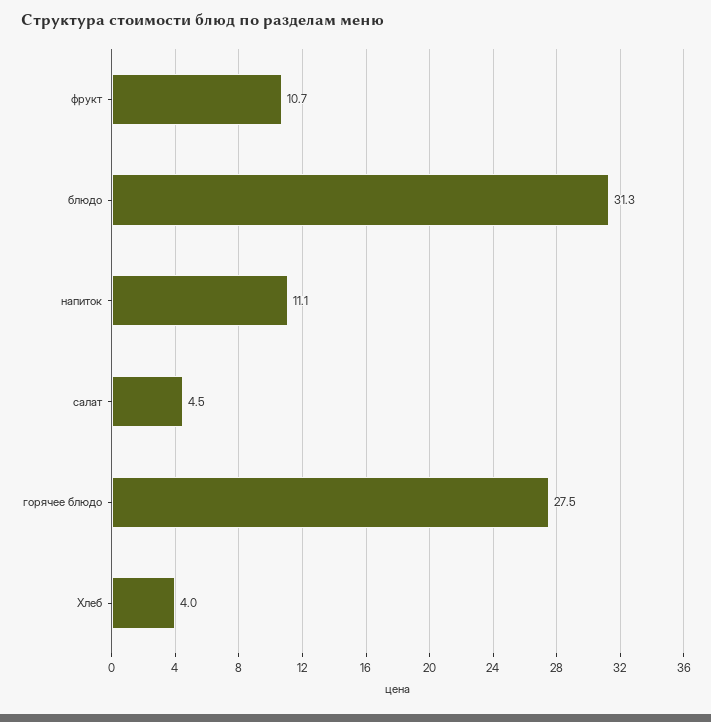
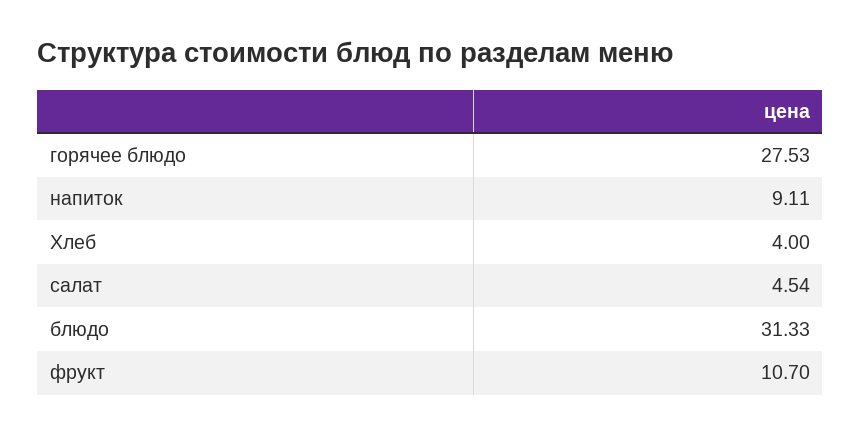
напиток: 11.1 -> 9.11

